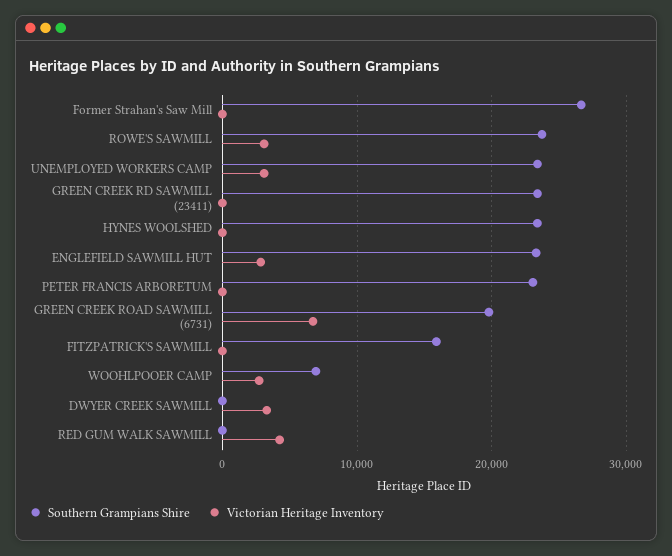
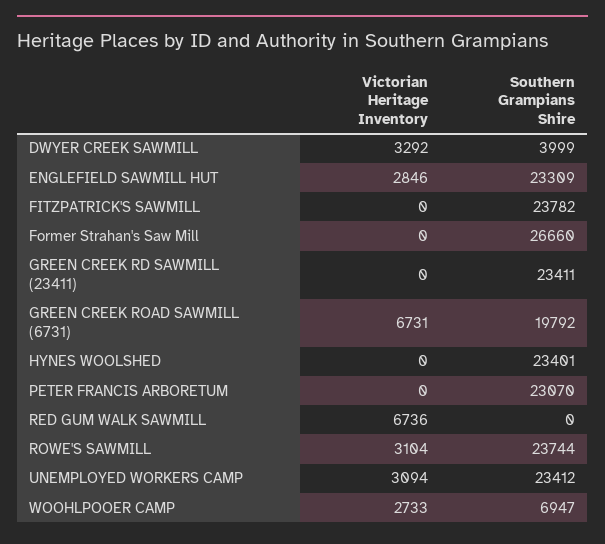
Southern Grampians Shire, FITZPATRICK'S SAWMILL: 16000 -> 23782
Southern Grampians Shire, DWYER CREEK SAWMILL: 0 -> 3999
Victorian Heritage Inventory, RED GUM WALK SAWMILL: 4000 -> 6736

